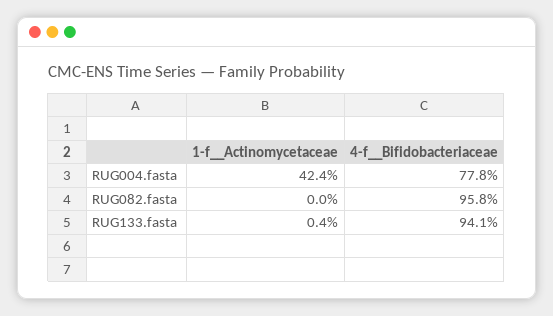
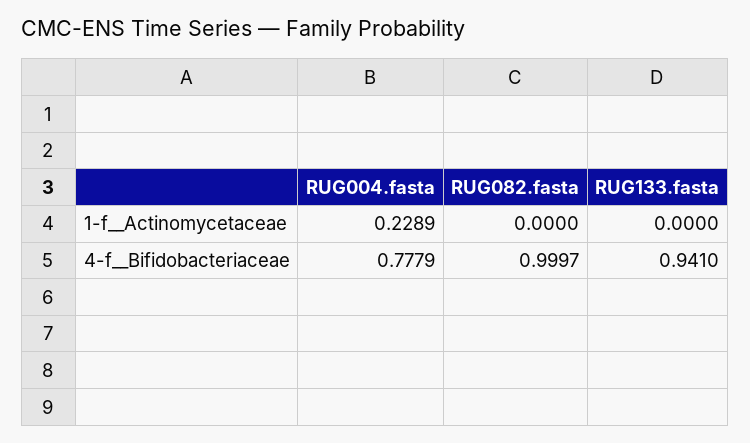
1-f__Actinomycetaceae, RUG004.fasta: 0.424 -> 0.2289
4-f__Bifidobacteriaceae, RUG082.fasta: 0.958 -> 0.9997
1-f__Actinomycetaceae, RUG133.fasta: 0.004 -> 0

